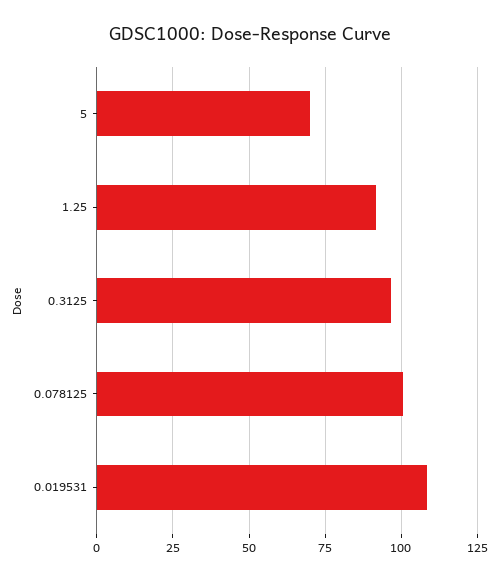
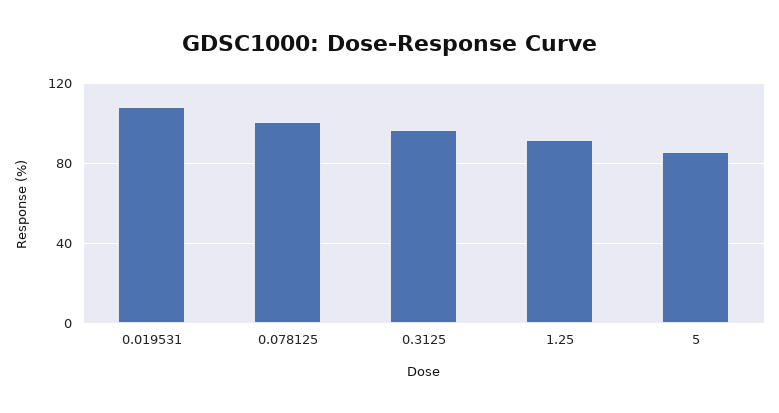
5: 70 -> 85

